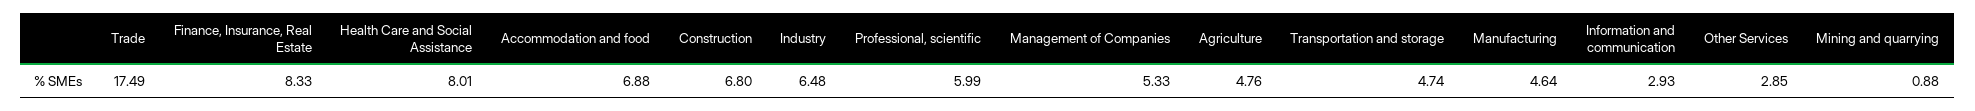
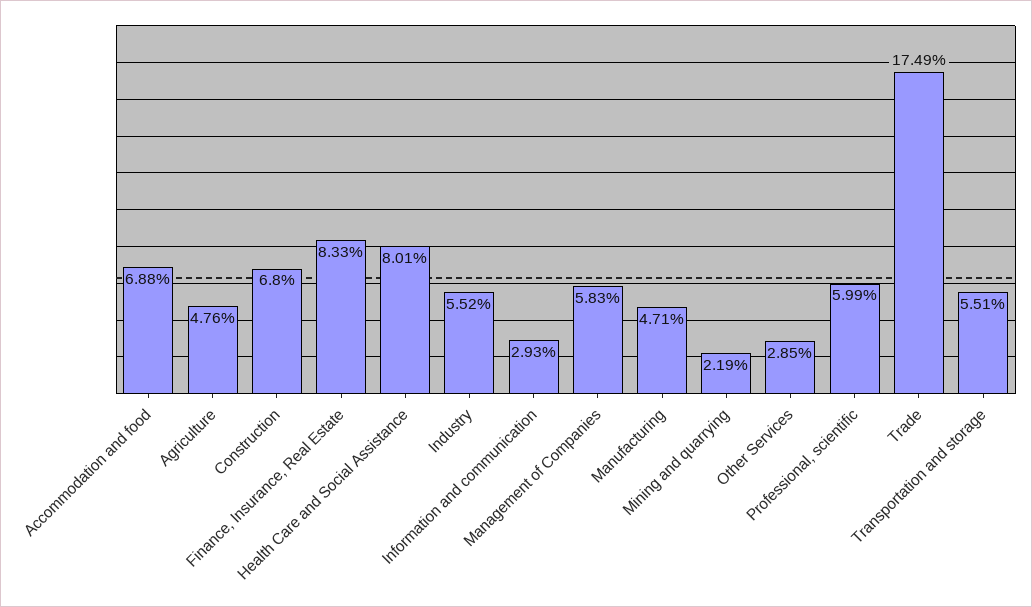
Industry: 6.48 -> 5.52
Management of Companies: 5.33 -> 5.83
Transportation and storage: 4.74 -> 5.51
Manufacturing: 4.64 -> 4.71
Mining and quarrying: 0.88 -> 2.19

